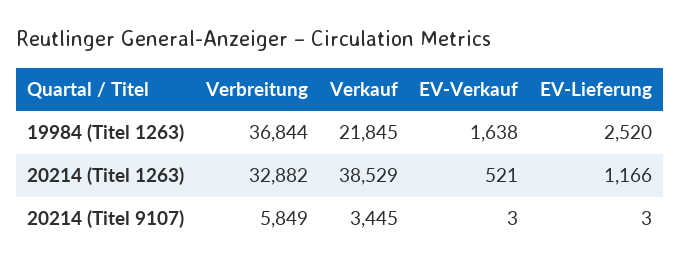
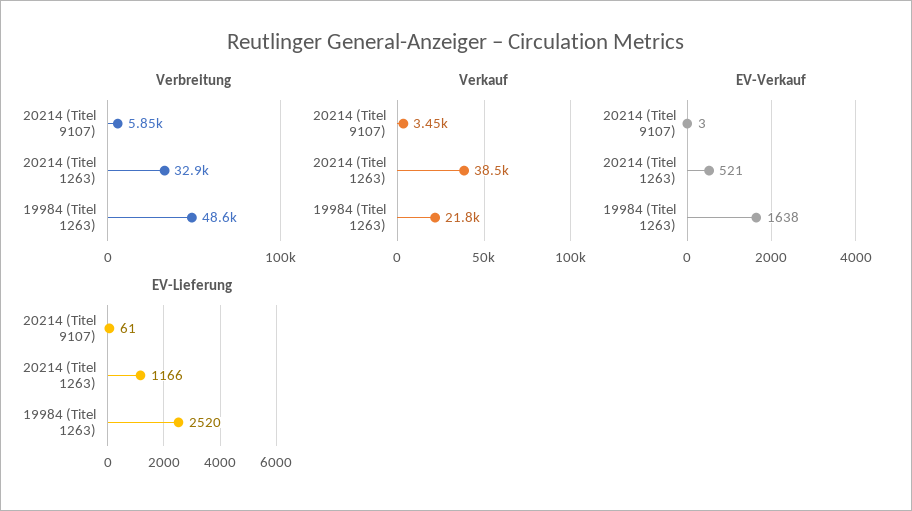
Verbreitung, 19984 (Titel 1263): 36844 -> 48600
EV-Lieferung, 20214 (Titel 9107): 3 -> 61

